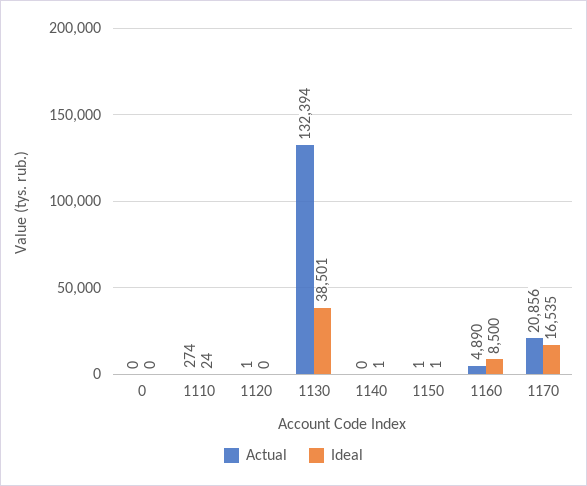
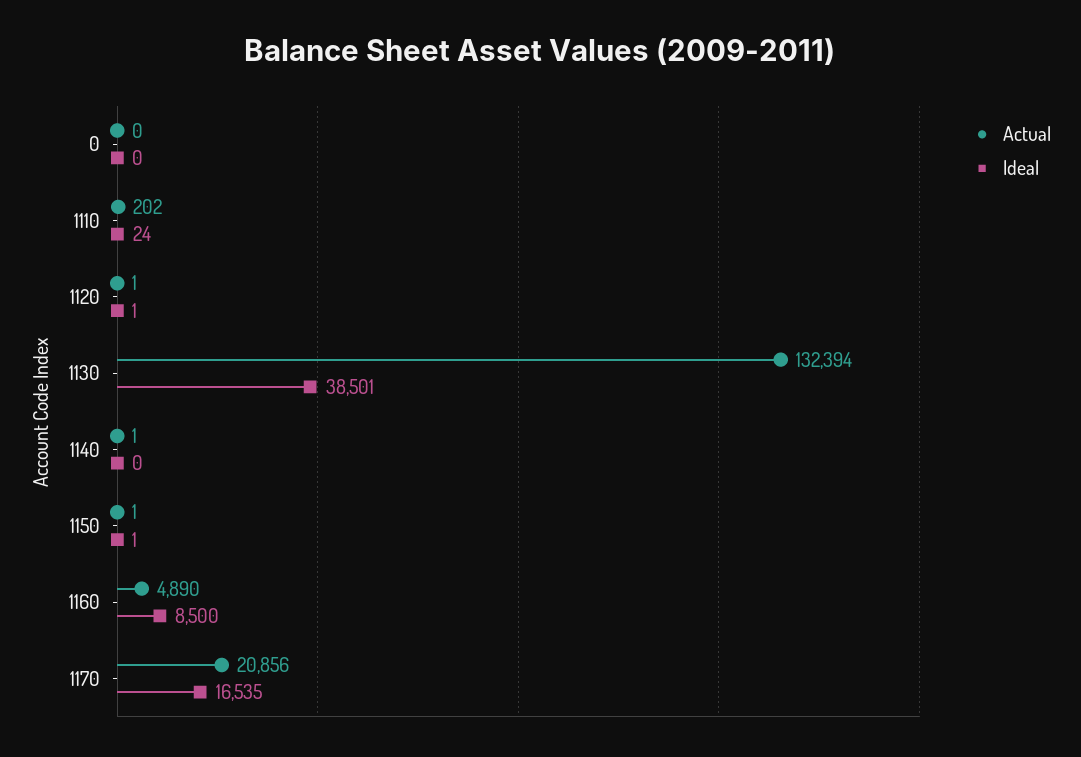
Actual, 1110: 274 -> 202
Ideal, 1120: 0 -> 1
Actual, 1140: 0 -> 1
Ideal, 1140: 1 -> 0

